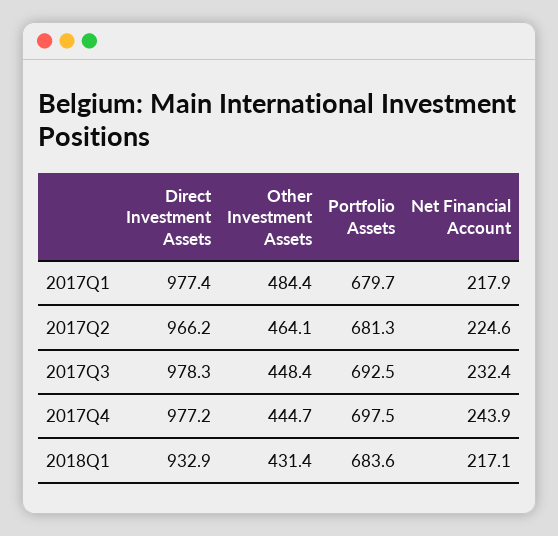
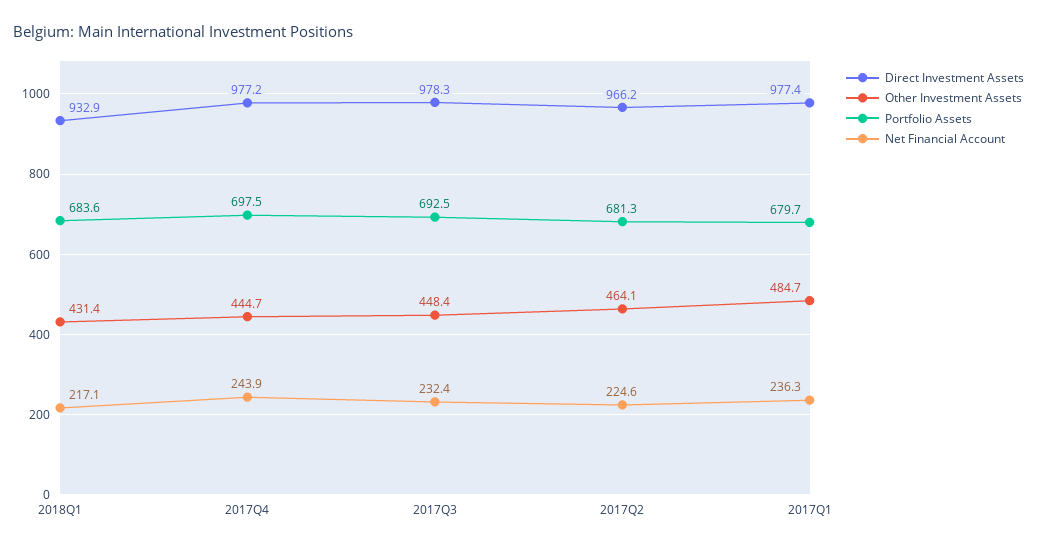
Other Investment Assets, 2017Q1: 484.4 -> 484.7
Net Financial Account, 2017Q1: 217.9 -> 236.3

